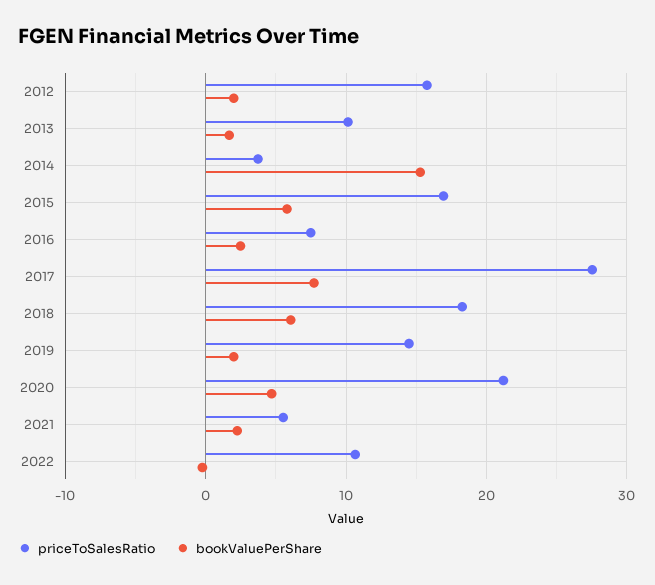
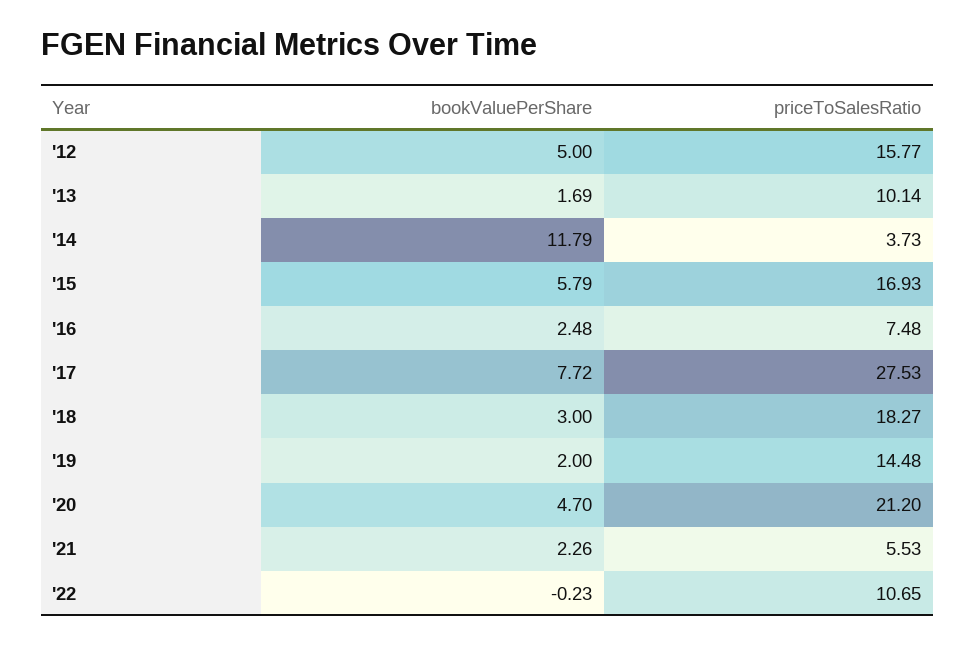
bookValuePerShare, 2012: 2 -> 5
bookValuePerShare, 2014: 15 -> 11.79
bookValuePerShare, 2018: 6 -> 3

